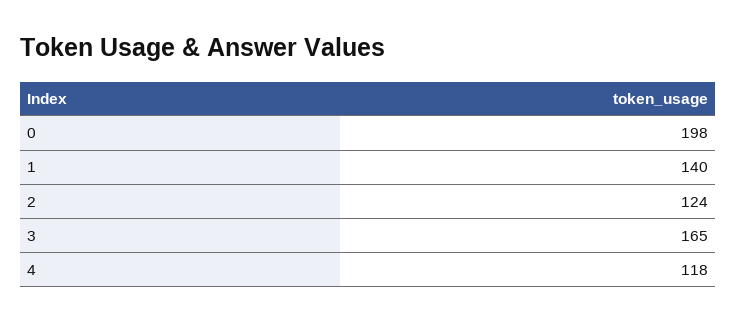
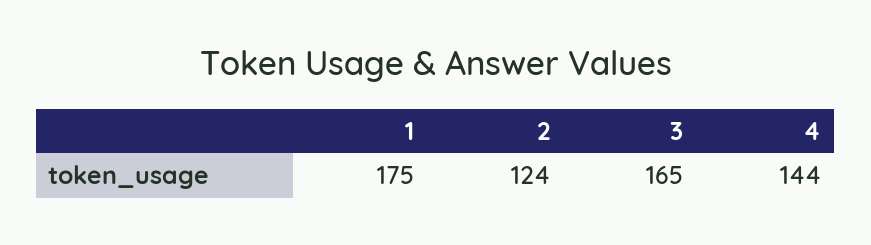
0: 198 -> none
1: 140 -> 175
4: 118 -> 144

